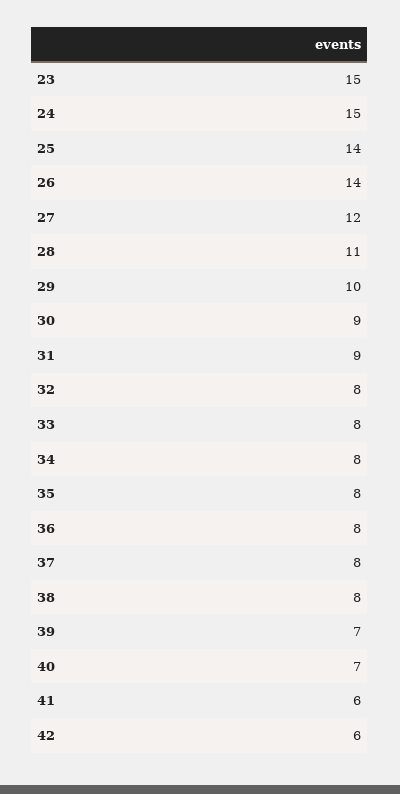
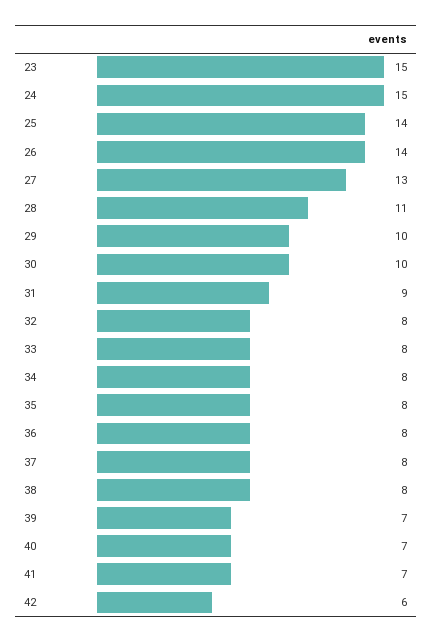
27: 12 -> 13
30: 9 -> 10
41: 6 -> 7

